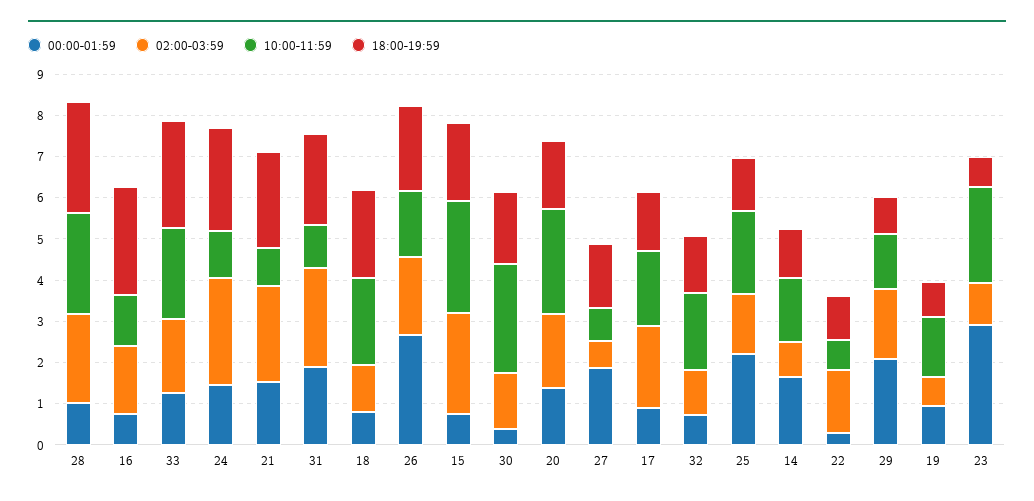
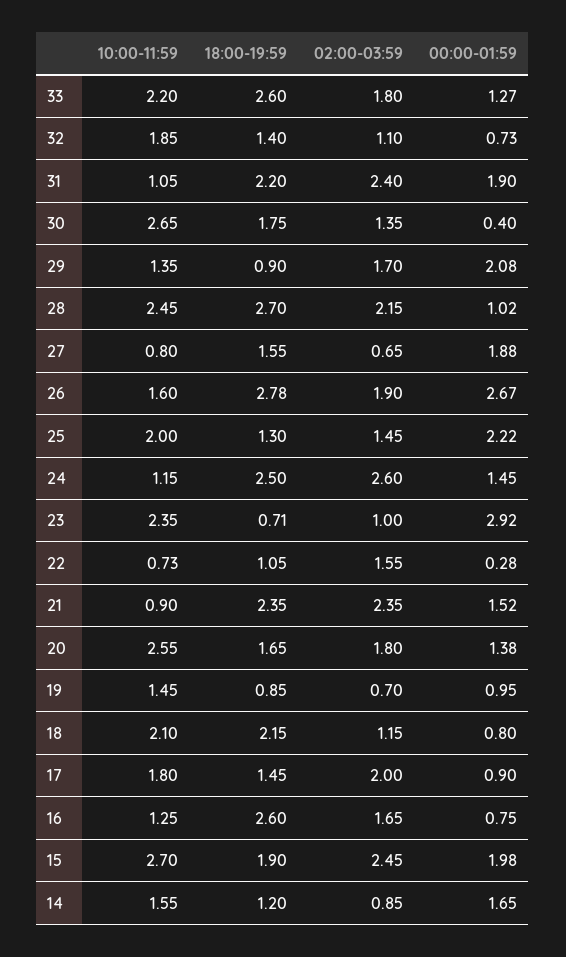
18:00-19:59, 26: 2 -> 2.78
00:00-01:59, 15: 0.8 -> 1.98

